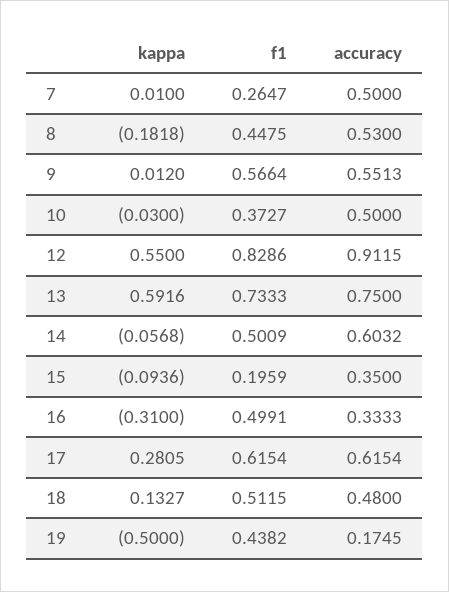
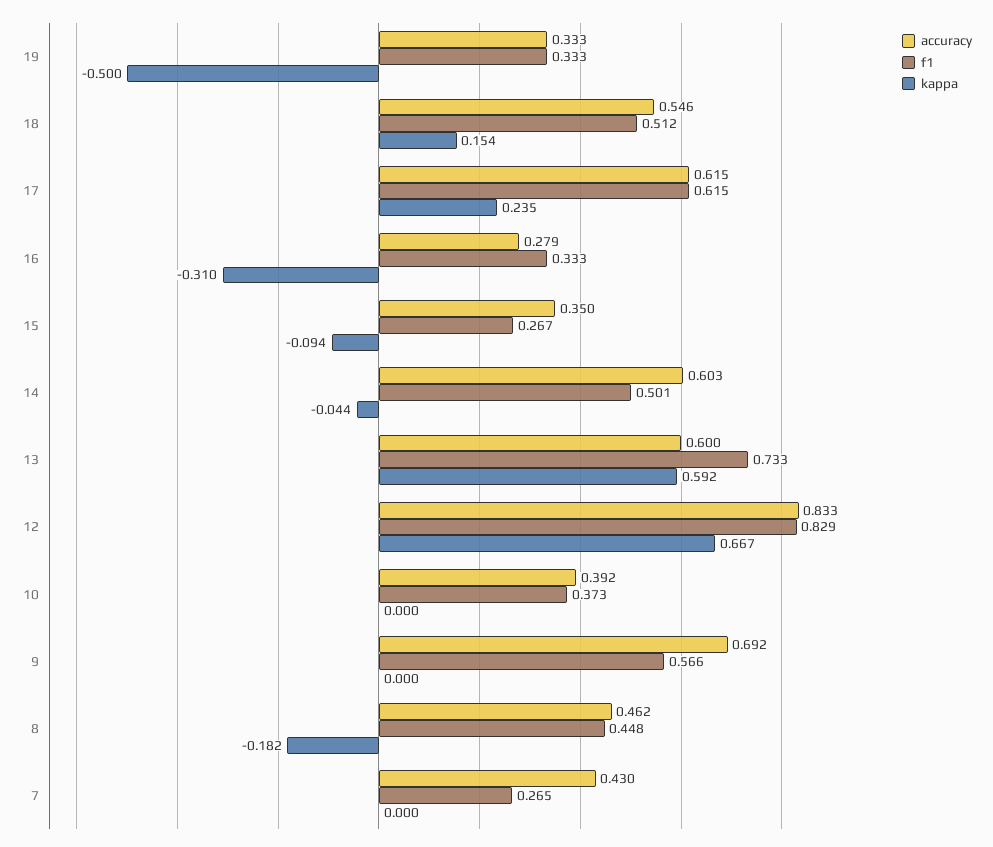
kappa, 7: 0.01 -> 0
accuracy, 7: 0.5 -> 0.43
accuracy, 8: 0.53 -> 0.462
kappa, 9: 0.012 -> 0
accuracy, 9: 0.5513 -> 0.692
kappa, 10: -0.03 -> 0
accuracy, 10: 0.5 -> 0.392
kappa, 12: 0.55 -> 0.667
accuracy, 12: 0.9115 -> 0.833
accuracy, 13: 0.75 -> 0.6
kappa, 14: -0.0568 -> -0.044
f1, 15: 0.1959 -> 0.267
f1, 16: 0.4991 -> 0.333
accuracy, 16: 0.3333 -> 0.279
kappa, 17: 0.2805 -> 0.235
kappa, 18: 0.1327 -> 0.154
accuracy, 18: 0.48 -> 0.546
f1, 19: 0.4382 -> 0.333
accuracy, 19: 0.1745 -> 0.333

